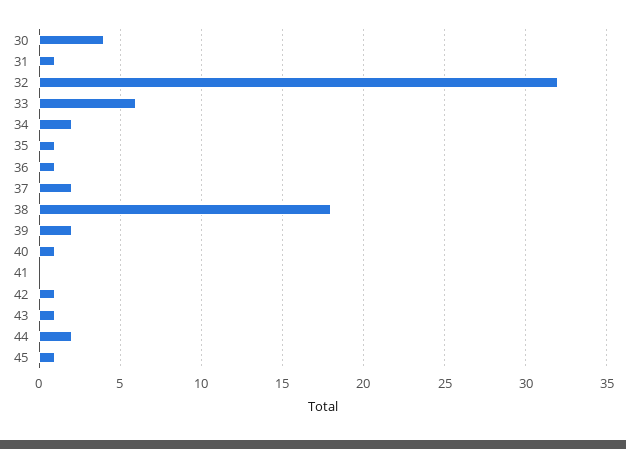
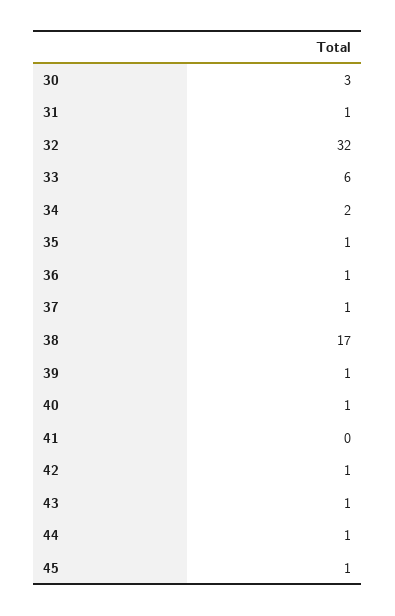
30: 4 -> 3
37: 2 -> 1
38: 18 -> 17
39: 2 -> 1
44: 2 -> 1

